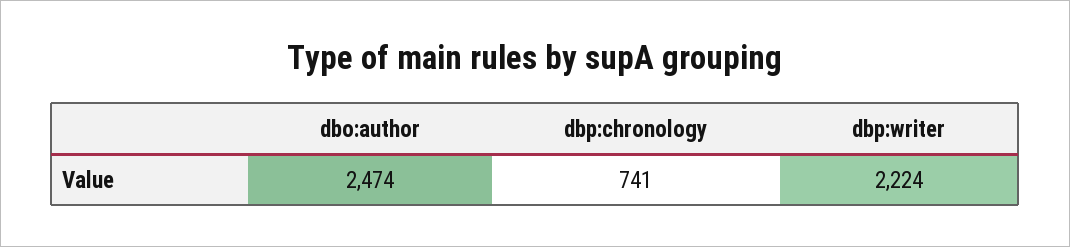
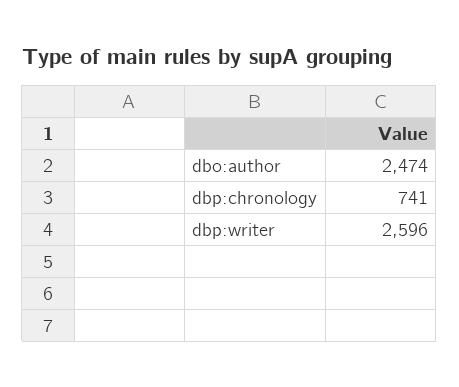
dbp:writer: 2224 -> 2596

